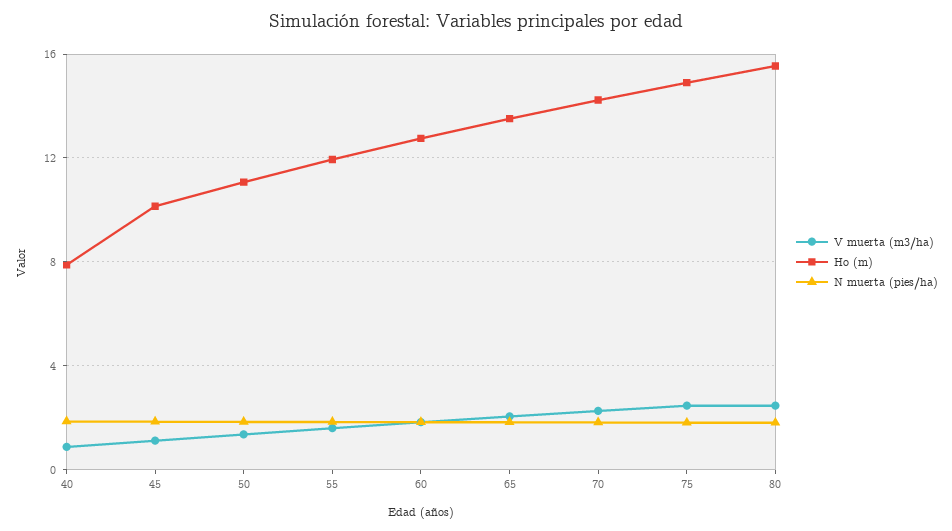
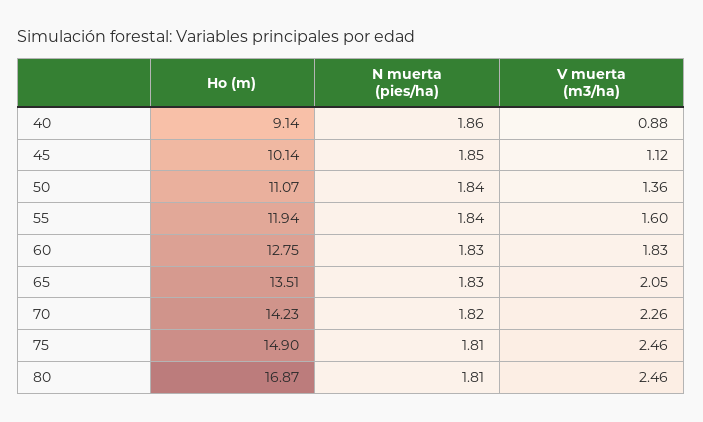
Ho (m), 40: 8 -> 9.14
Ho (m), 80: 15.5 -> 16.87

